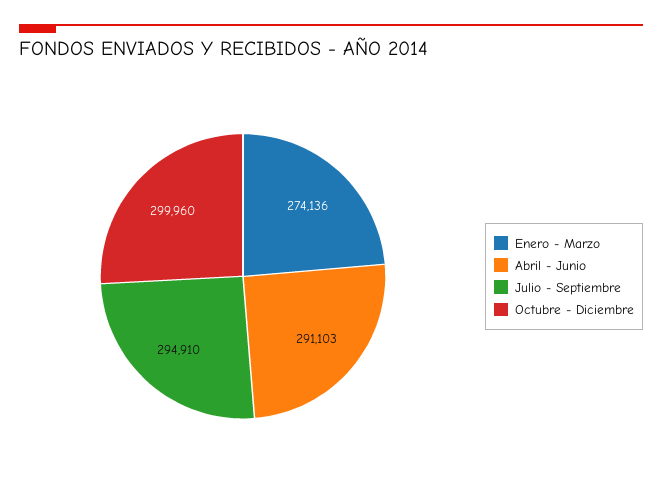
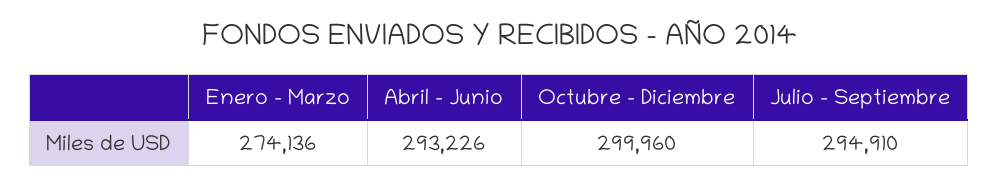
Abril - Junio: 291103 -> 293226

